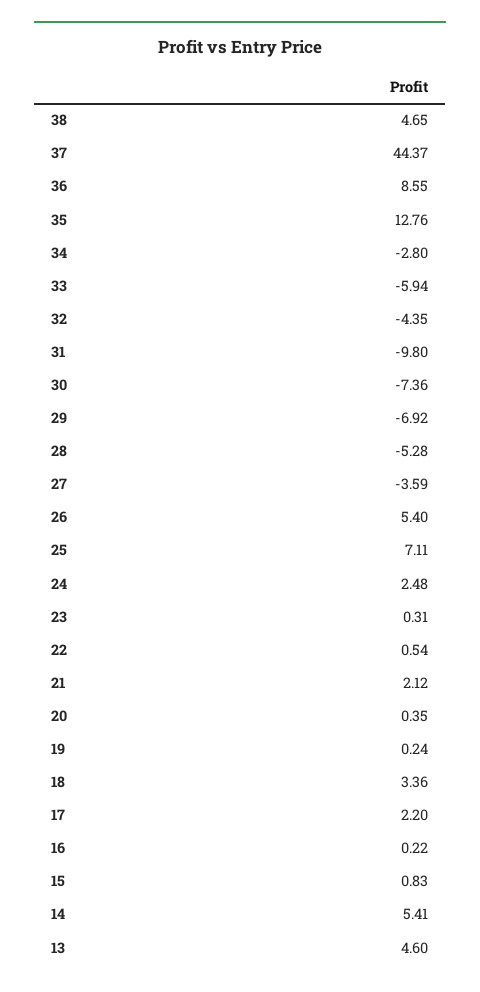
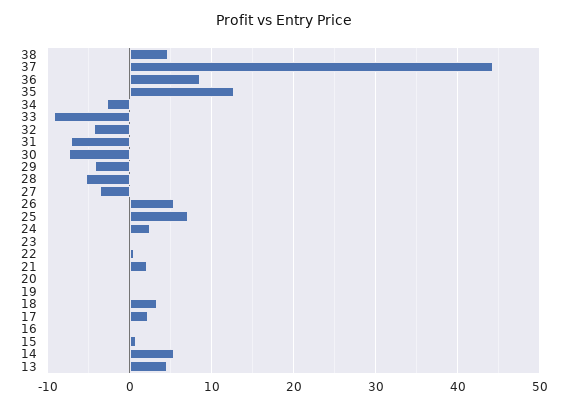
33: -5.94 -> -9
31: -9.8 -> -7
29: -6.92 -> -4

